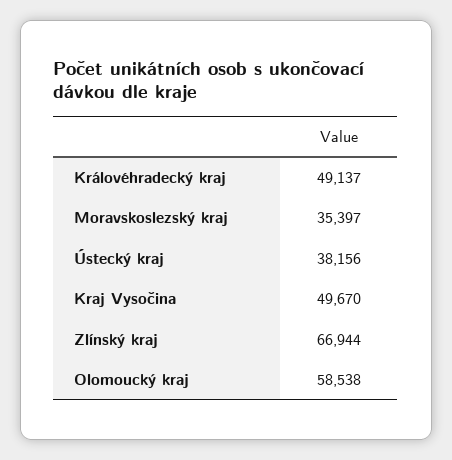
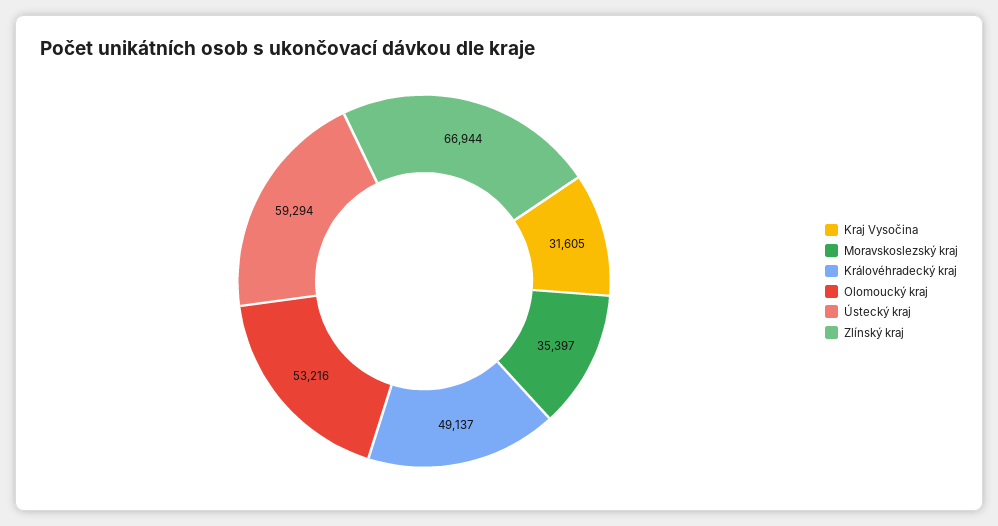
Ústecký kraj: 38156 -> 59294
Kraj Vysočina: 49670 -> 31605
Olomoucký kraj: 58538 -> 53216

